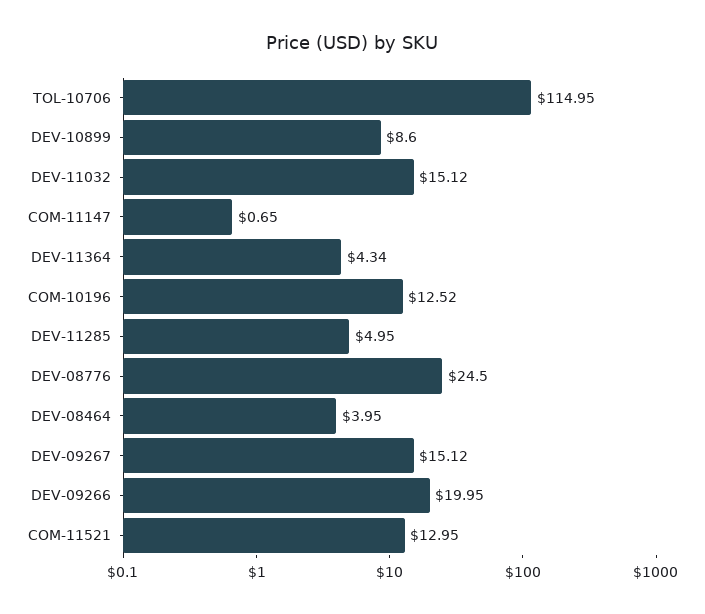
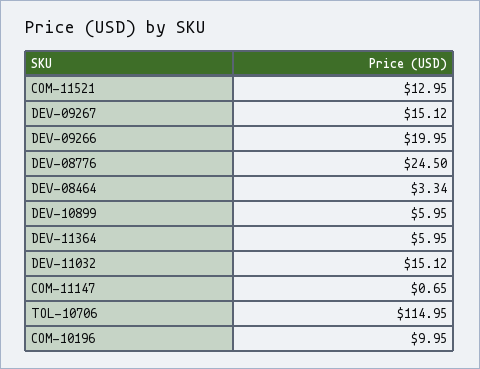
DEV-10899: 8.6 -> 5.95
DEV-11364: 4.34 -> 5.95
COM-10196: 12.52 -> 9.95
DEV-11285: 4.95 -> none
DEV-08464: 3.95 -> 3.34

